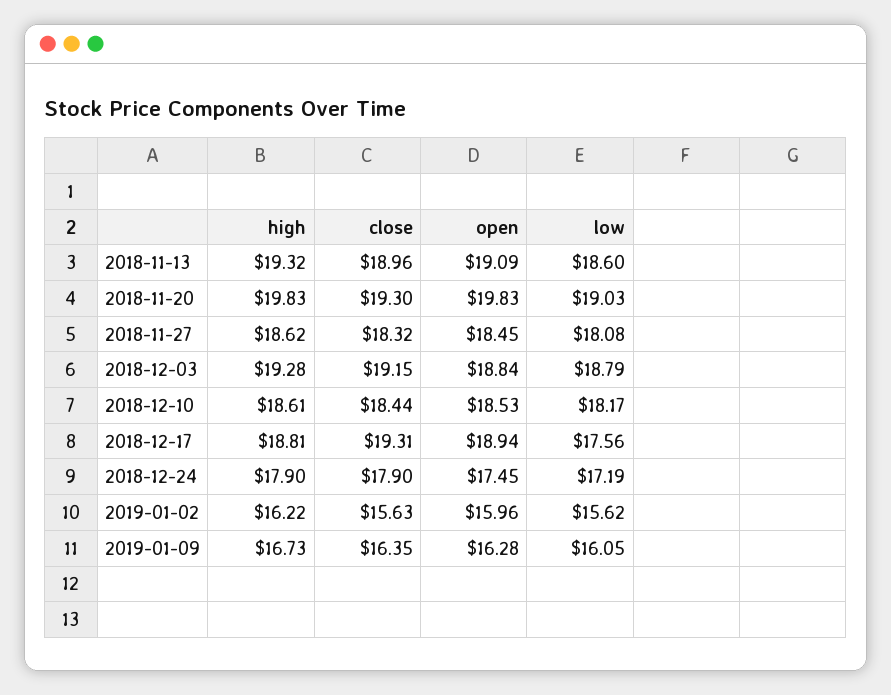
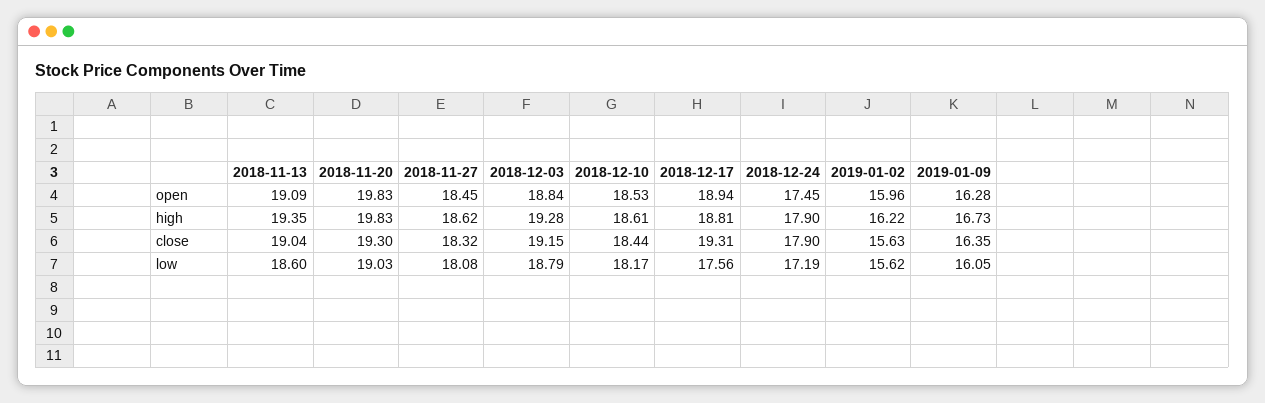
high, 2018-11-13: 19.32 -> 19.35
close, 2018-11-13: 18.96 -> 19.04

